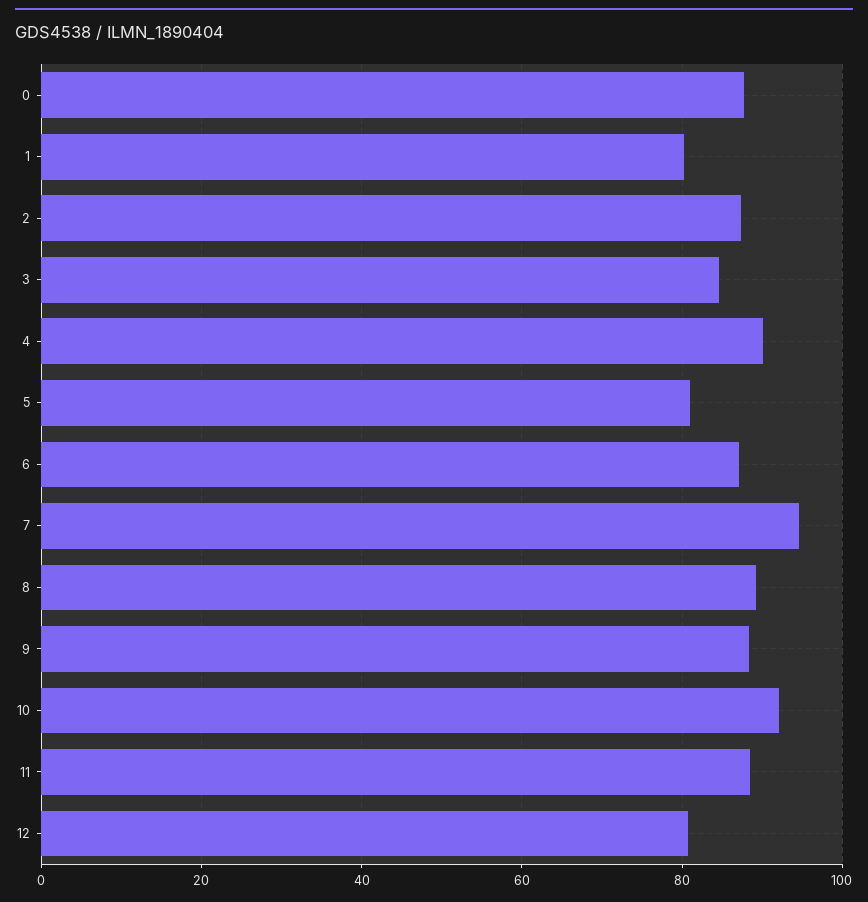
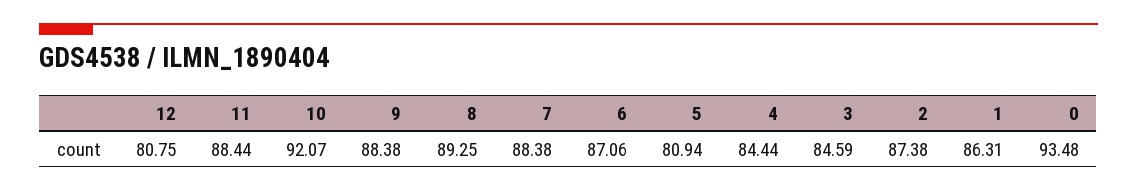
0: 88 -> 93.48
1: 80 -> 86.31
4: 90 -> 84.44
7: 94 -> 88.38

